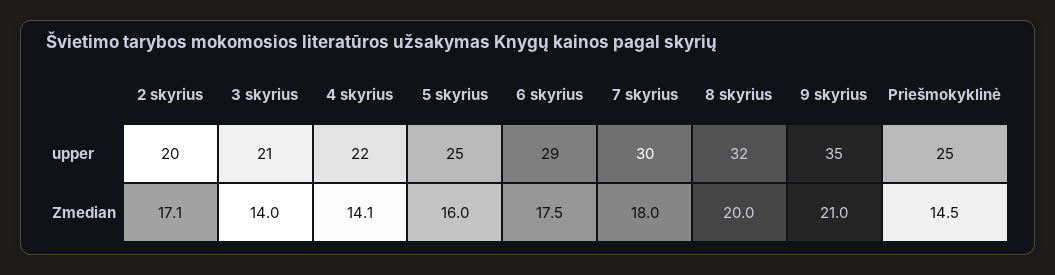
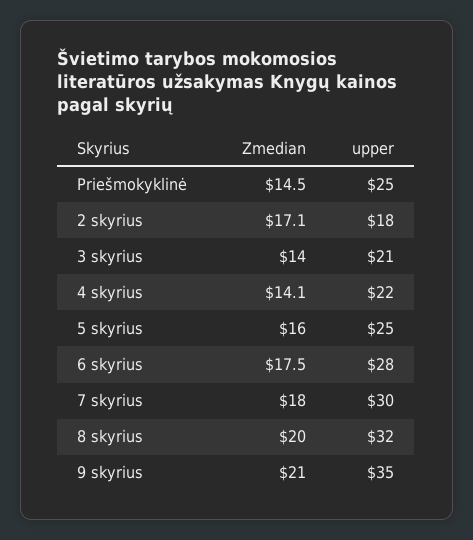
2 skyrius, upper: 20 -> 18
6 skyrius, upper: 29 -> 28

